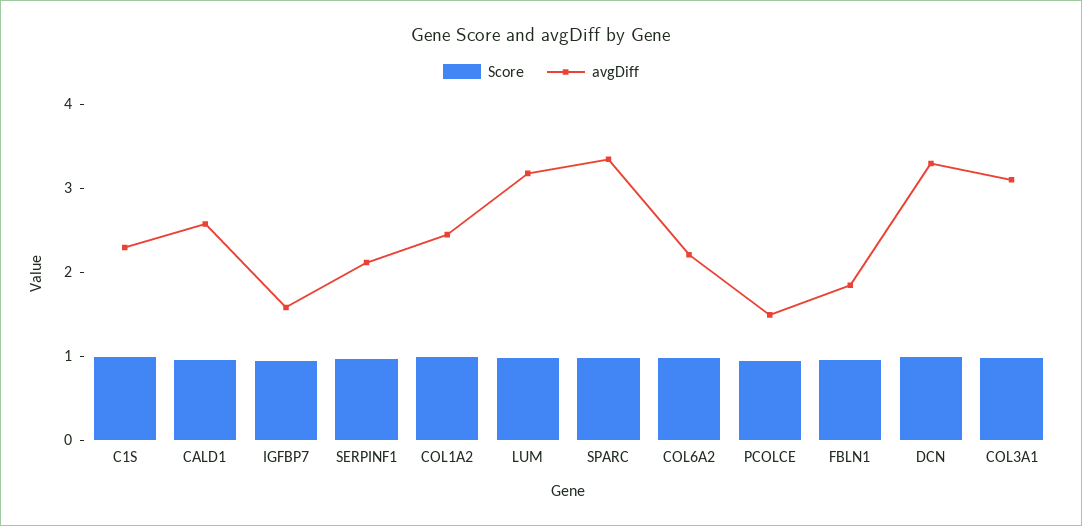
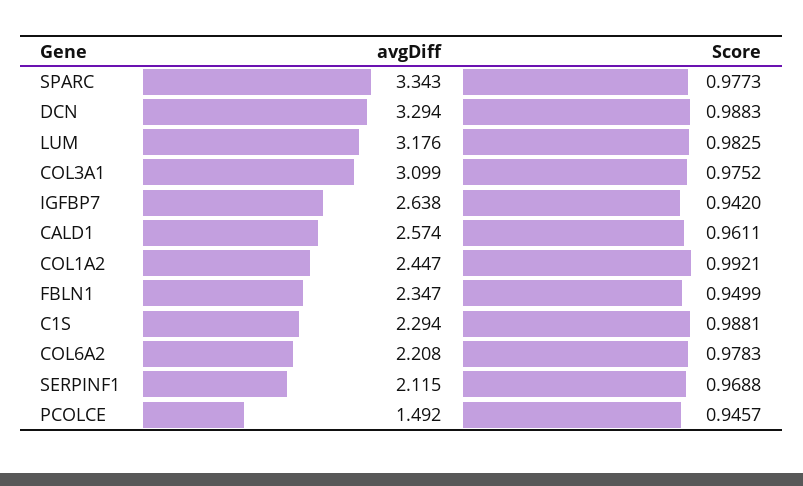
avgDiff, IGFBP7: 1.6 -> 2.638
avgDiff, FBLN1: 1.8 -> 2.347

